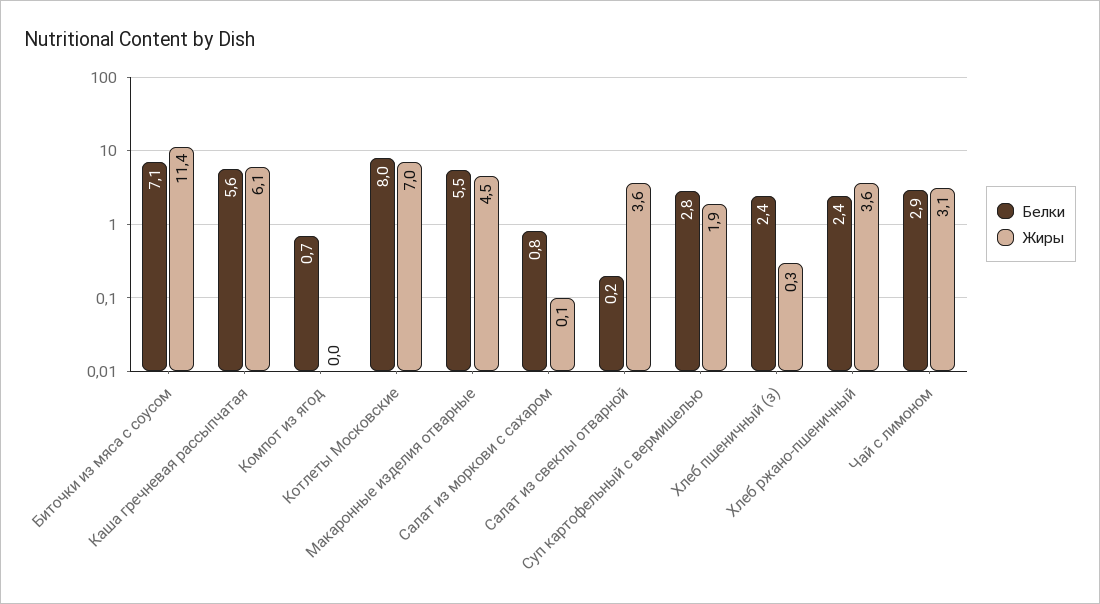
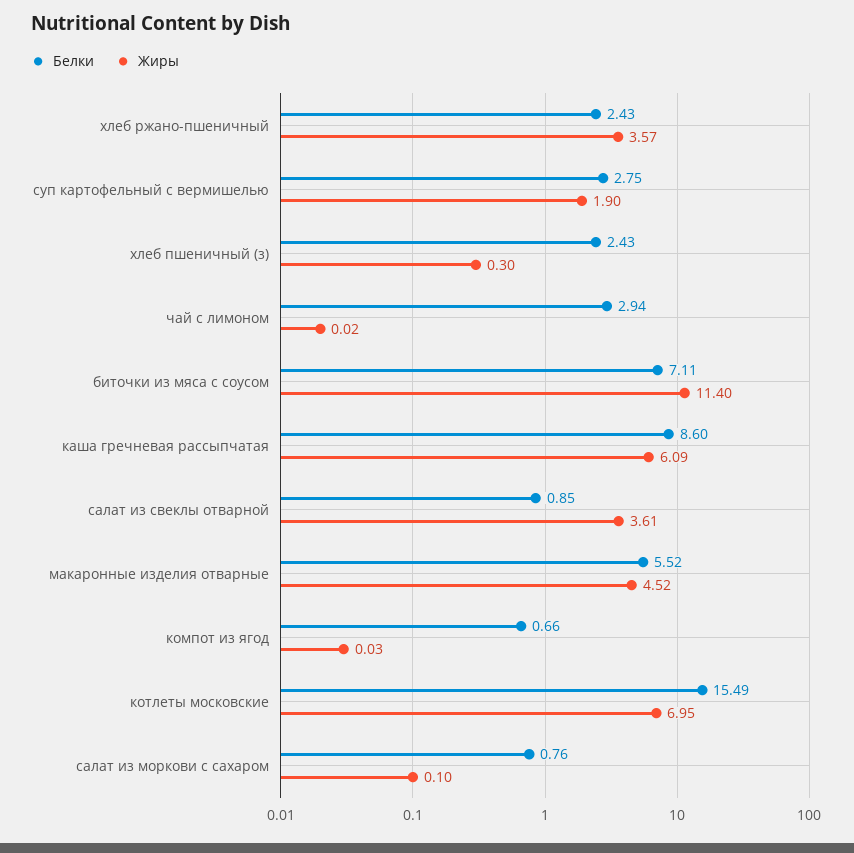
Белки, Каша гречневая рассыпчатая: 5.6 -> 8.6
Белки, Котлеты Московские: 8 -> 15.49
Белки, Салат из свеклы отварной: 0.2 -> 0.85
Жиры, Чай с лимоном: 3.1 -> 0.02

